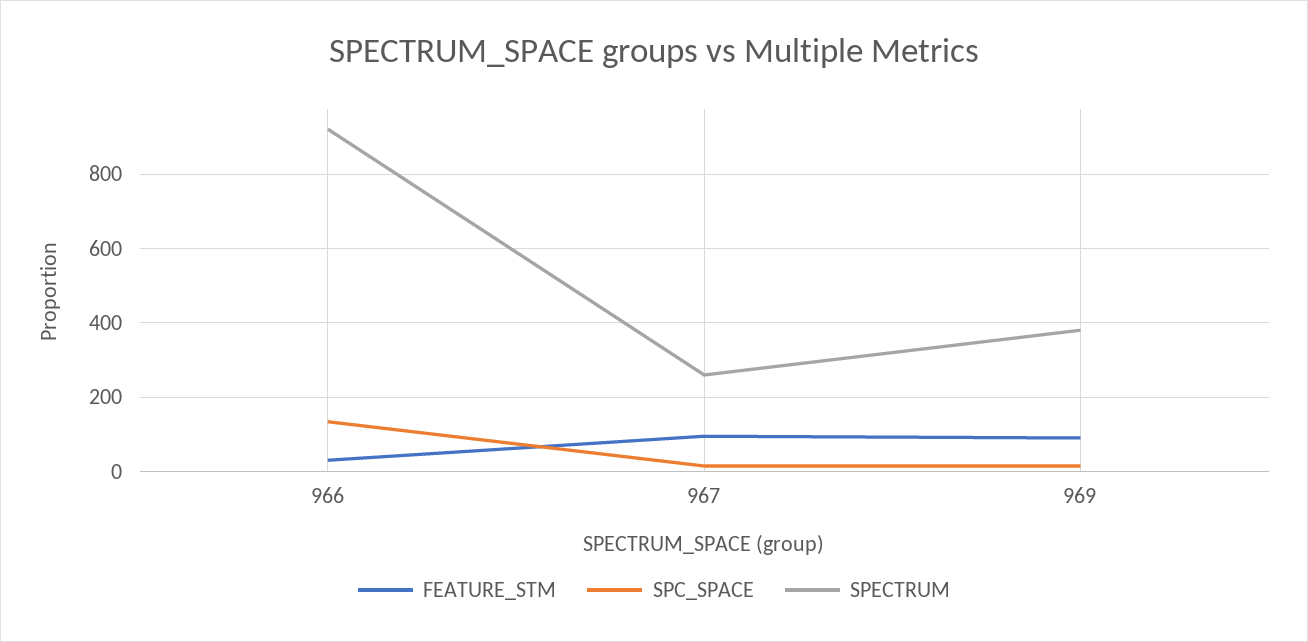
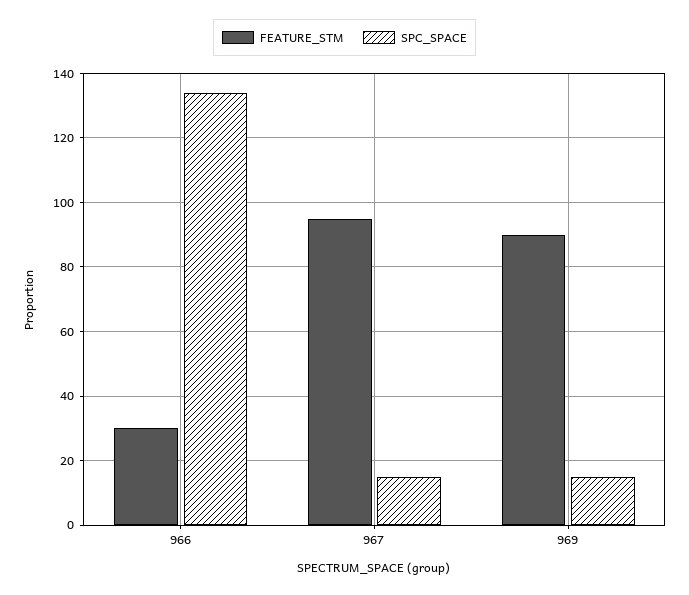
SPECTRUM, 966: 920 -> none
SPECTRUM, 967: 260 -> none
SPECTRUM, 969: 380 -> none

